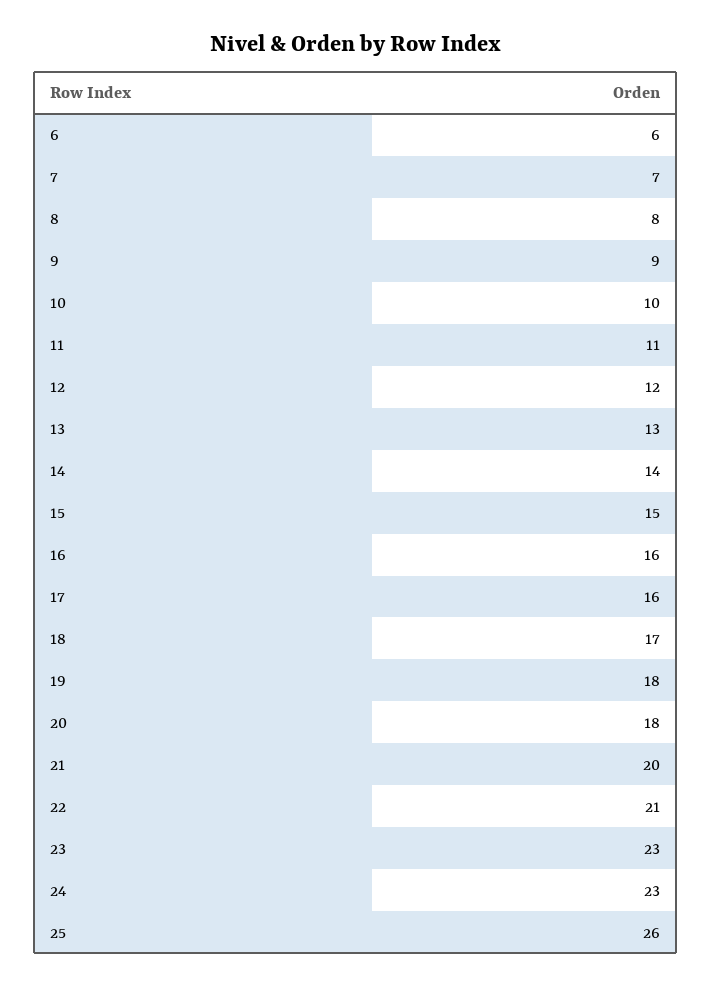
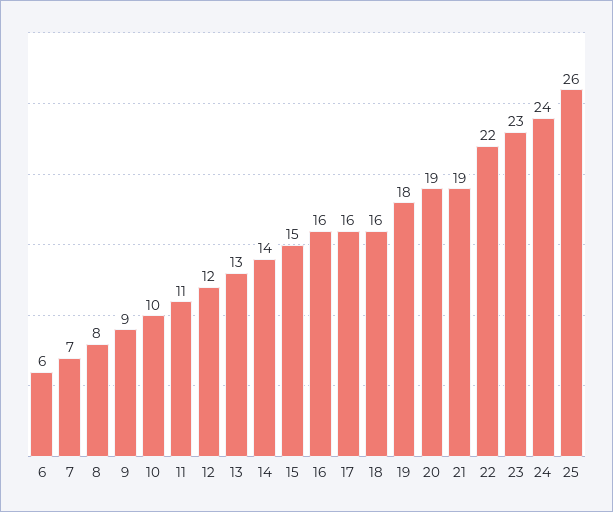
18: 17 -> 16
20: 18 -> 19
21: 20 -> 19
22: 21 -> 22
24: 23 -> 24

